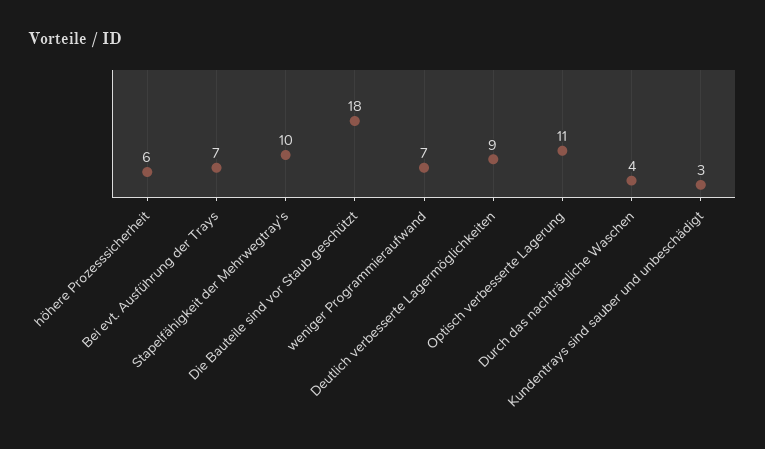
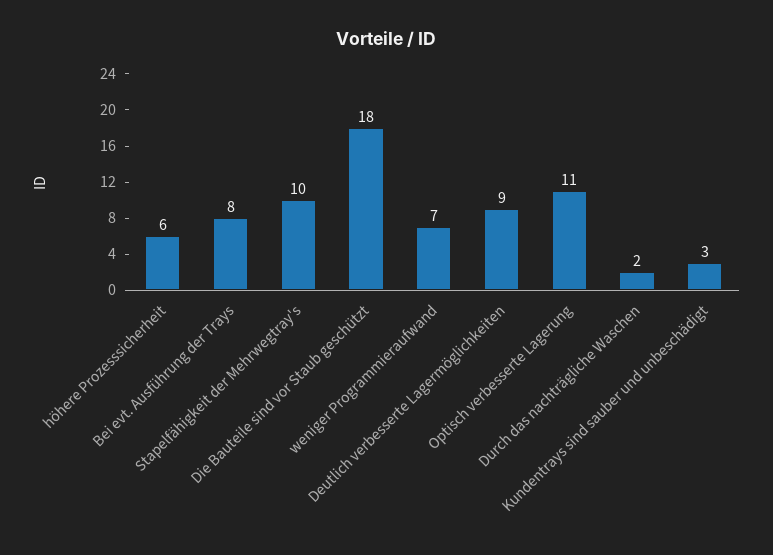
Bei evt. Ausführung der Trays: 7 -> 8
Durch das nachträgliche Waschen: 4 -> 2

